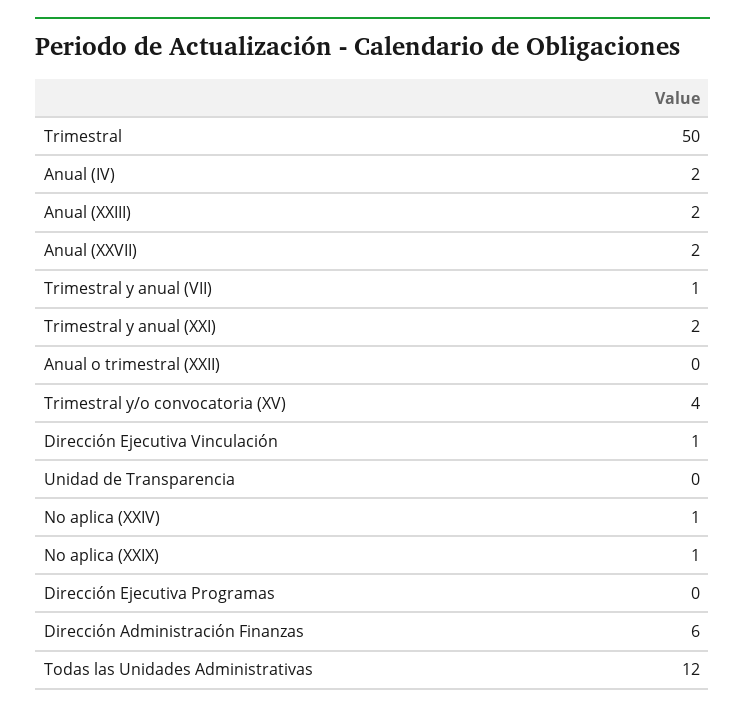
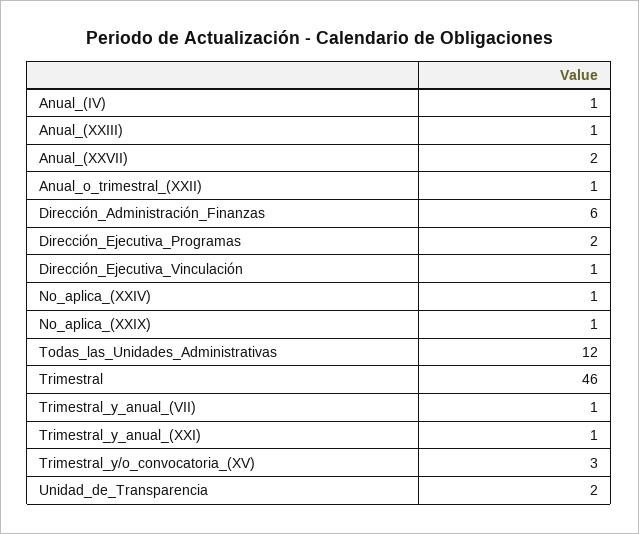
Trimestral: 50 -> 46
Anual (IV): 2 -> 1
Anual (XXIII): 2 -> 1
Trimestral y anual (XXI): 2 -> 1
Anual o trimestral (XXII): 0 -> 1
Trimestral y/o convocatoria (XV): 4 -> 3
Unidad de Transparencia: 0 -> 2
Dirección Ejecutiva Programas: 0 -> 2

